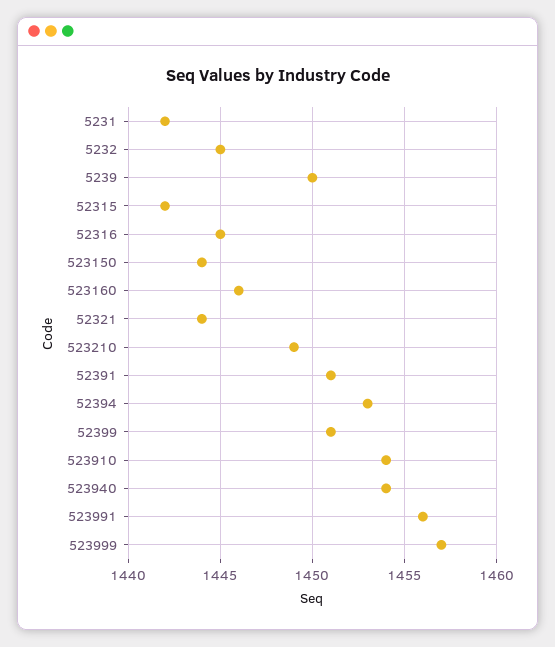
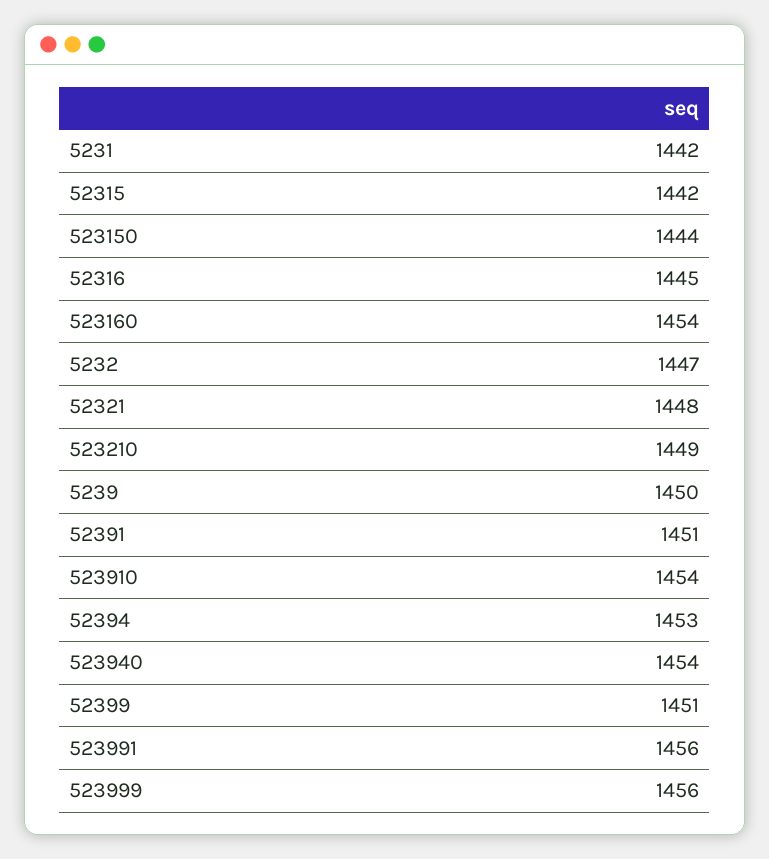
5232: 1445 -> 1447
523160: 1446 -> 1454
52321: 1444 -> 1448
523999: 1457 -> 1456

